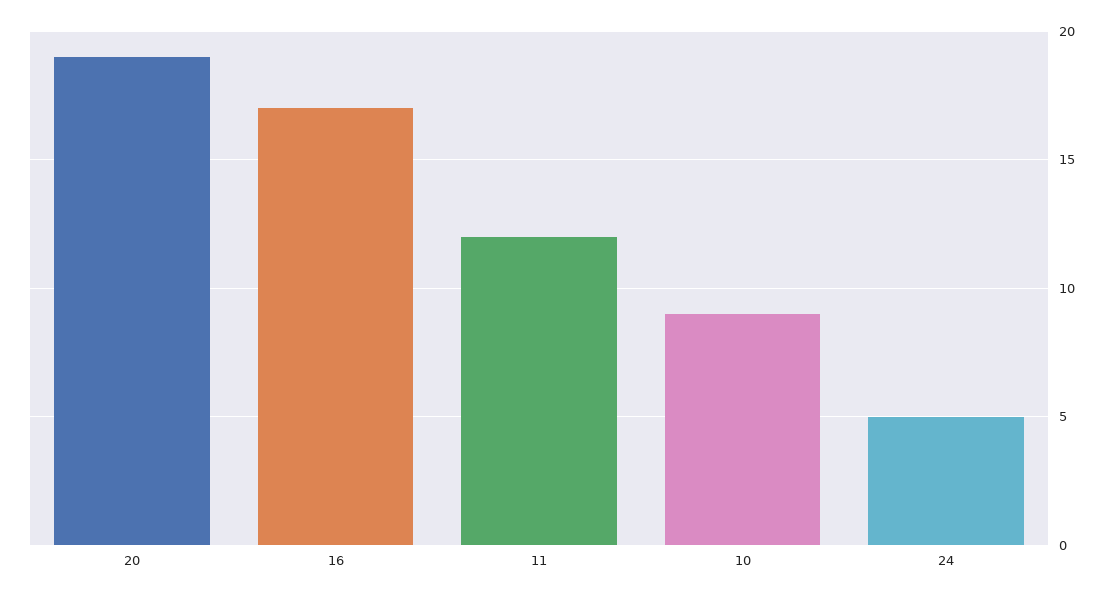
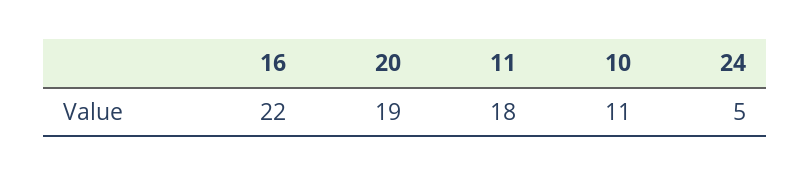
16: 17 -> 22
11: 12 -> 18
10: 9 -> 11

